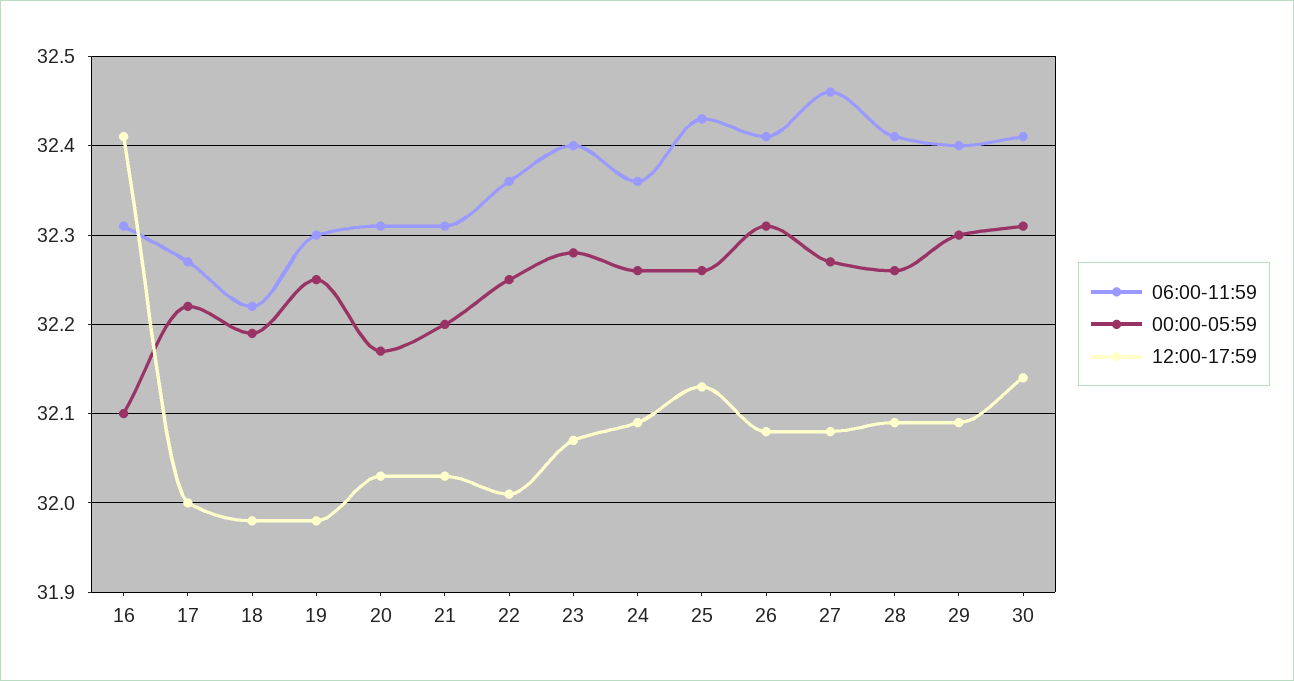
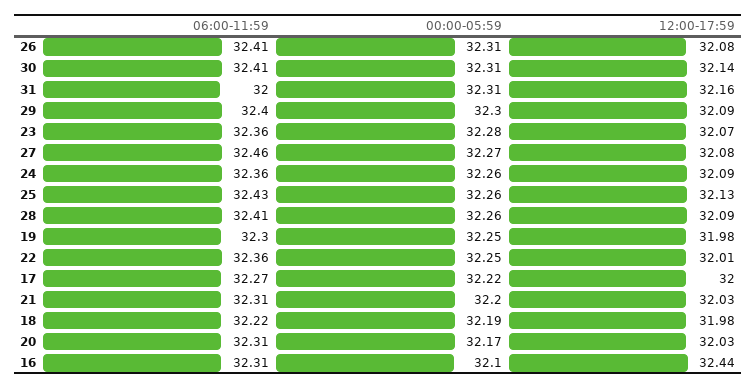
12:00-17:59, 16: 32.41 -> 32.44
06:00-11:59, 23: 32.4 -> 32.36
06:00-11:59, 31: none -> 32
00:00-05:59, 31: none -> 32.31
12:00-17:59, 31: none -> 32.16

